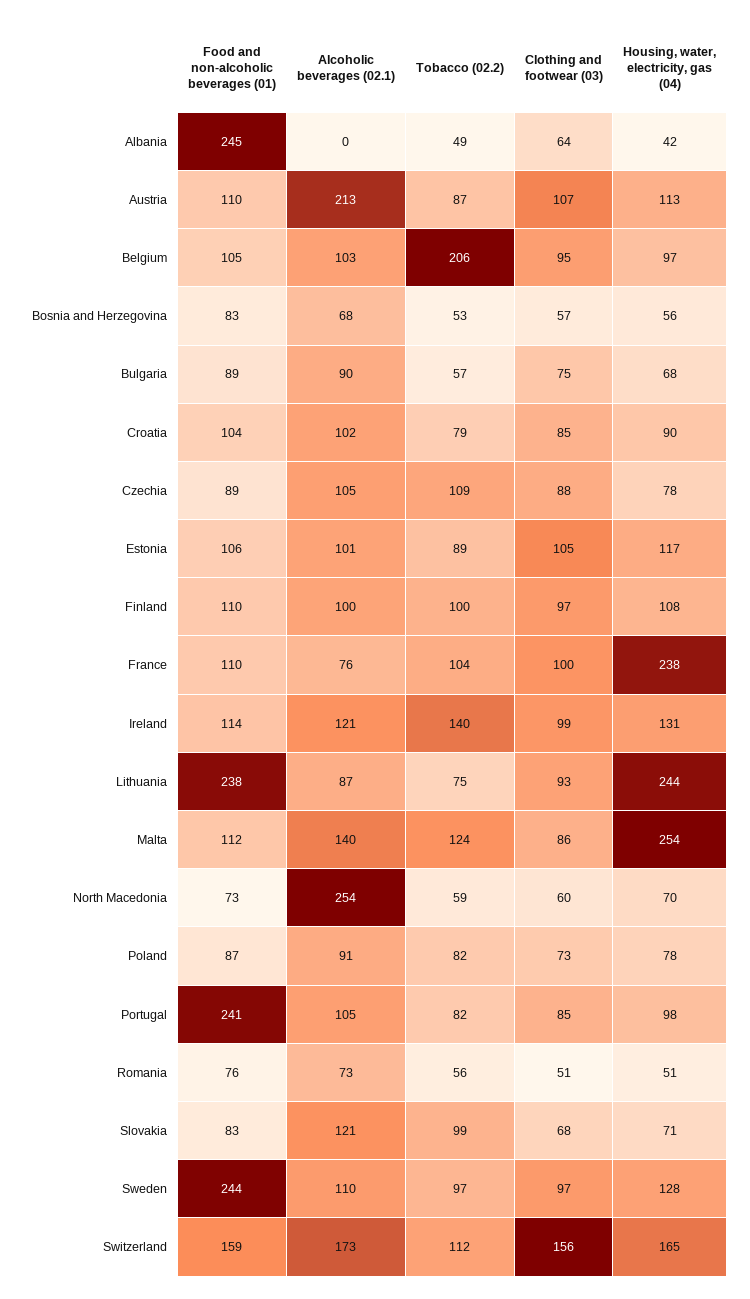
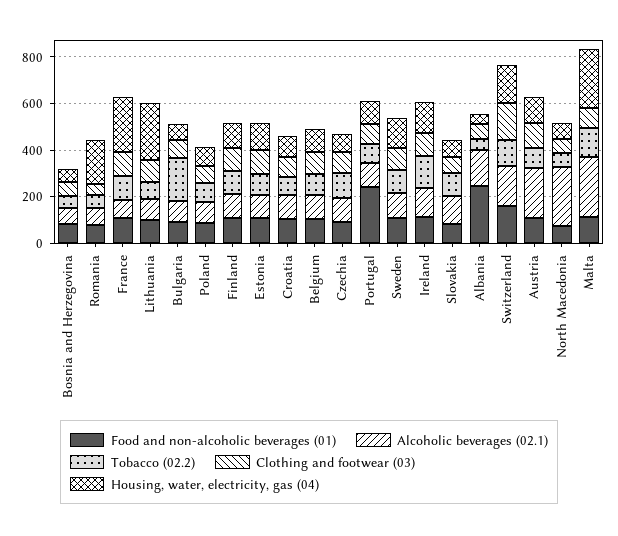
Alcoholic beverages (02.1), Albania: 0 -> 150
Tobacco (02.2), Belgium: 206 -> 100
Tobacco (02.2), Bulgaria: 57 -> 200
Food and non-alcoholic beverages (01), Lithuania: 238 -> 100
Alcoholic beverages (02.1), Malta: 140 -> 250
Housing, water, electricity, gas (04), Romania: 51 -> 200
Food and non-alcoholic beverages (01), Sweden: 244 -> 100

